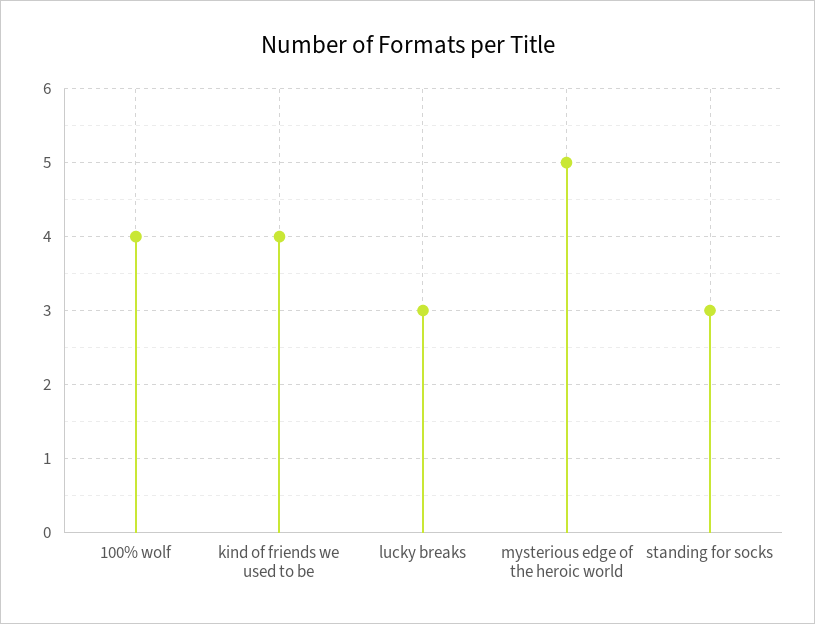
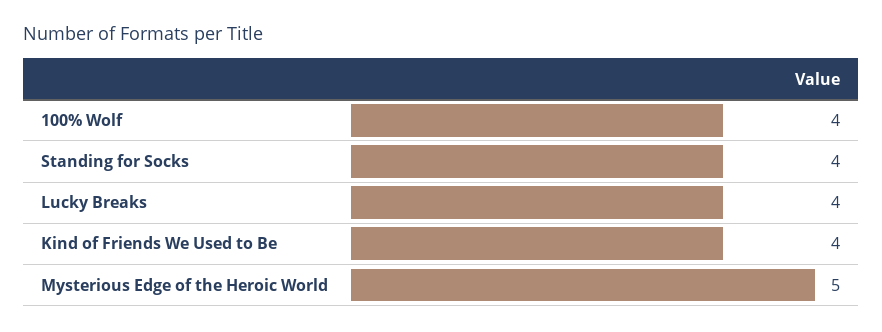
lucky breaks: 3 -> 4
standing for socks: 3 -> 4

